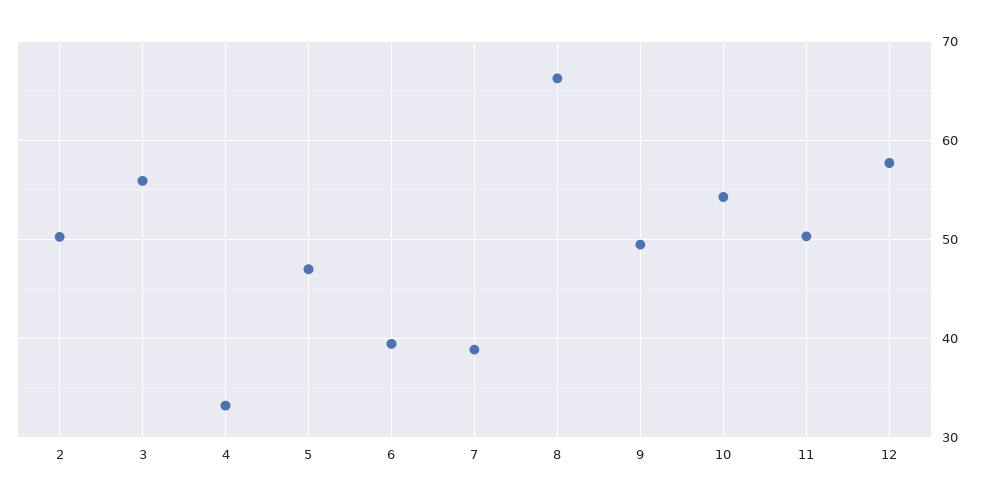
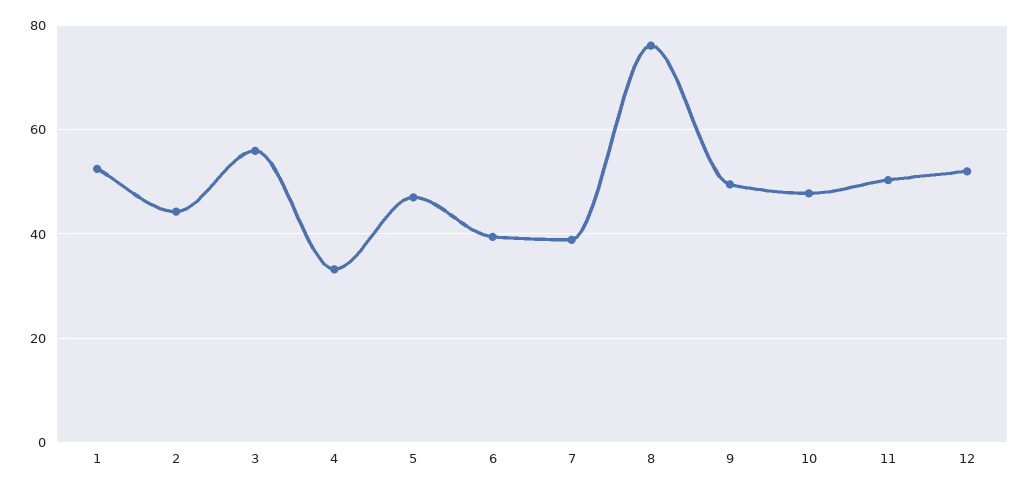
2: 50 -> 44
8: 66 -> 76
10: 54 -> 48
12: 58 -> 52
1: none -> 52

